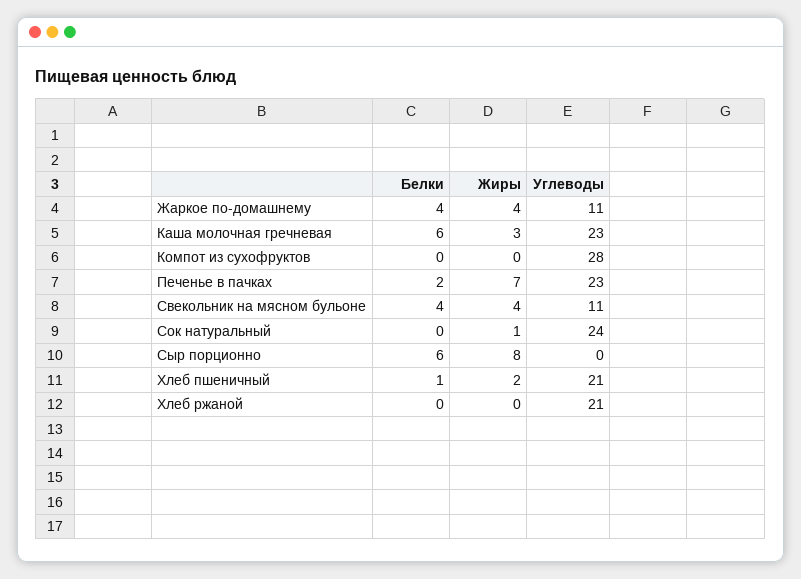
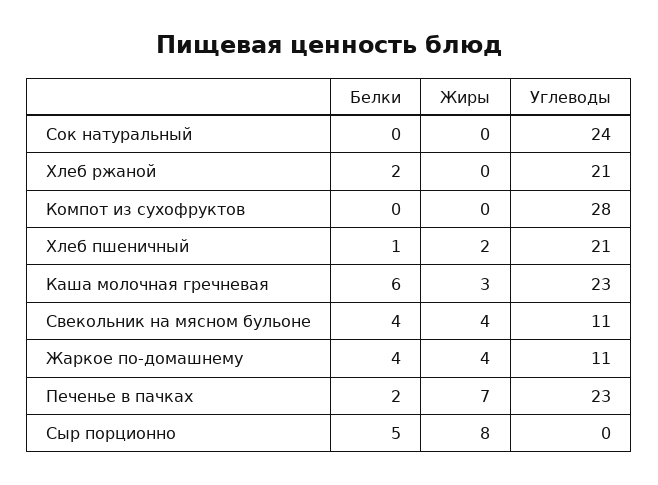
Жиры, Сок натуральный: 1 -> 0
Белки, Сыр порционно: 6 -> 5
Белки, Хлеб ржаной: 0 -> 2

